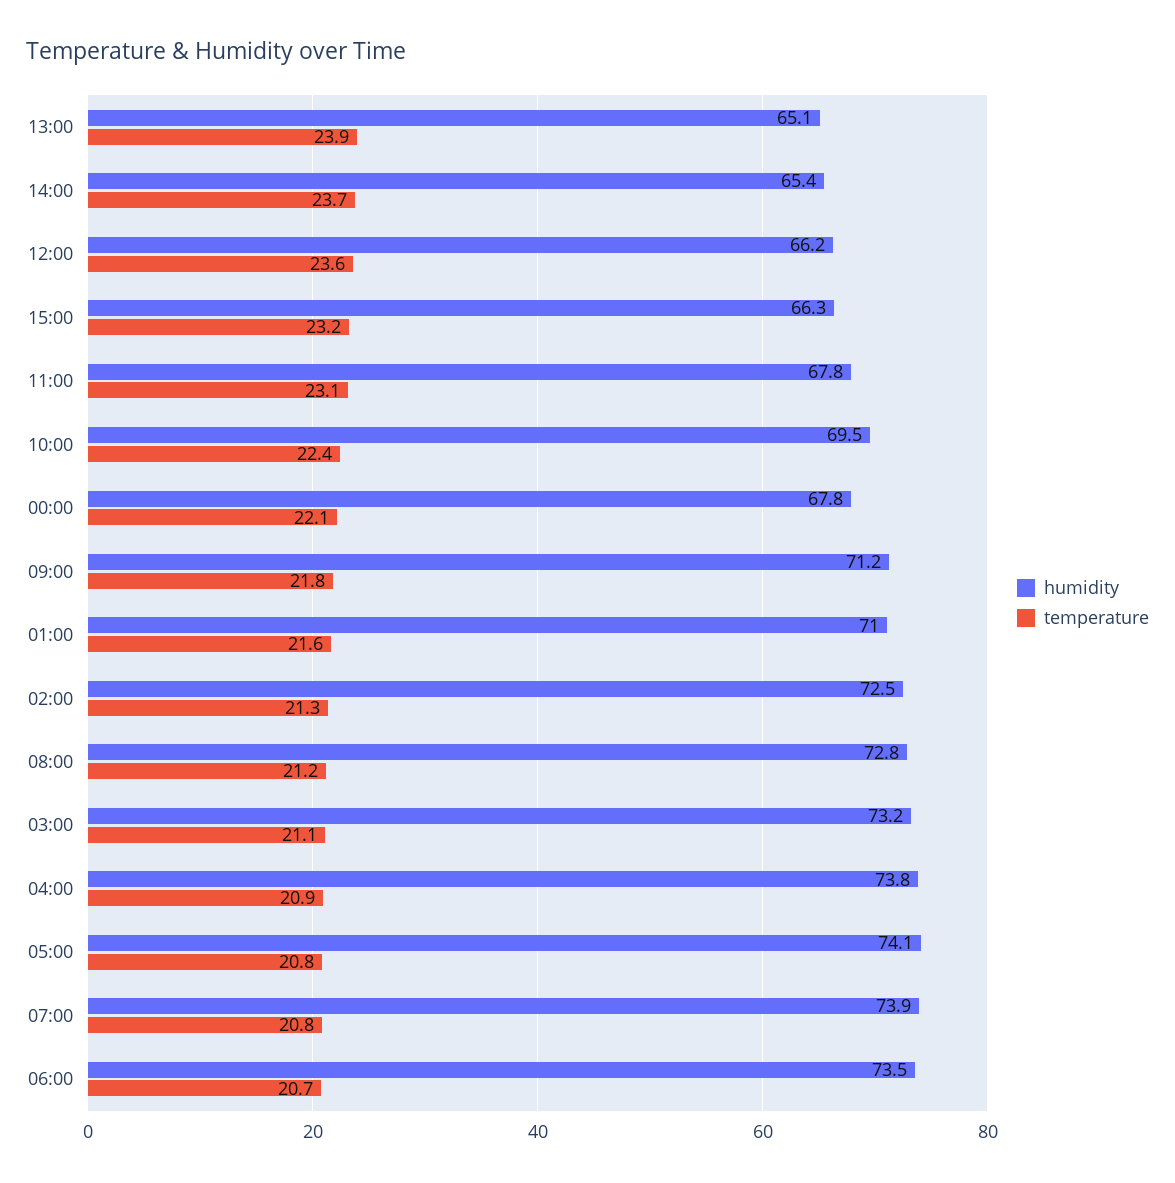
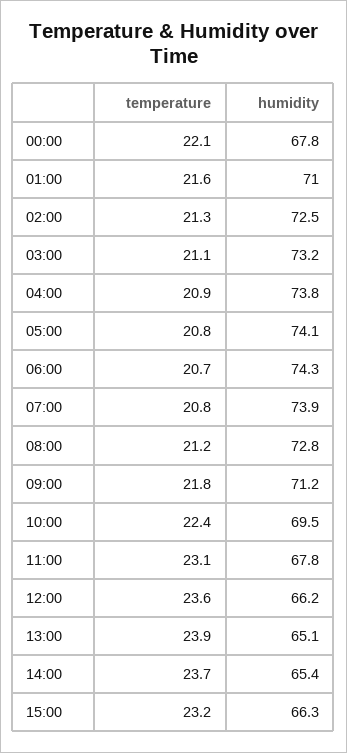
humidity, 06:00: 73.5 -> 74.3

